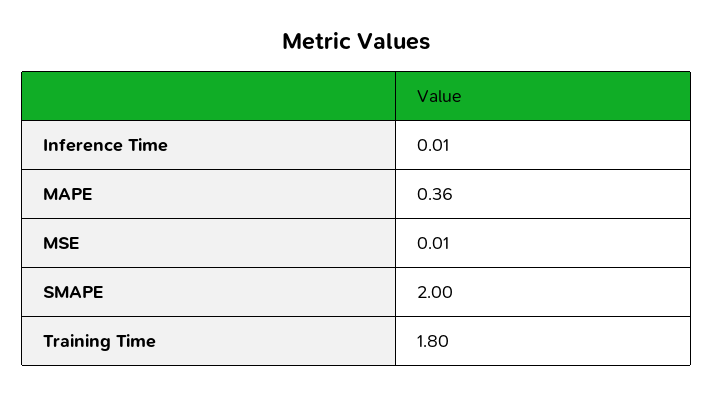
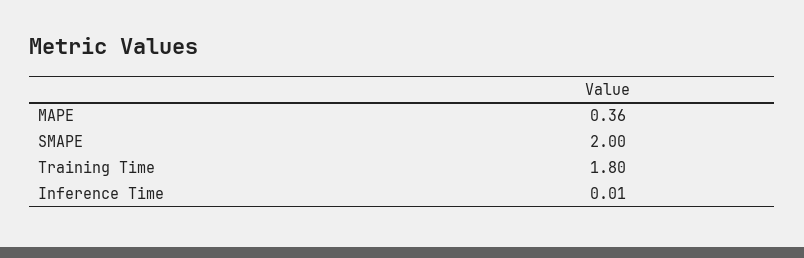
MSE: 0.01 -> none

